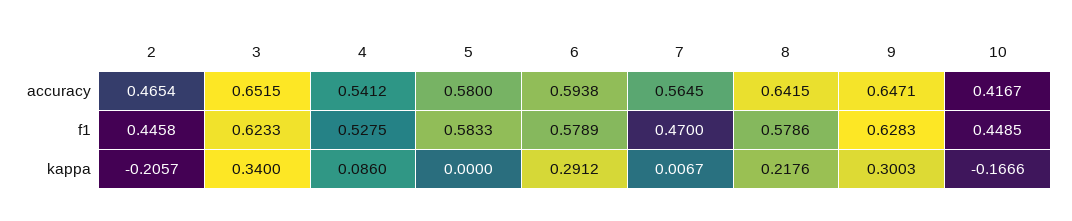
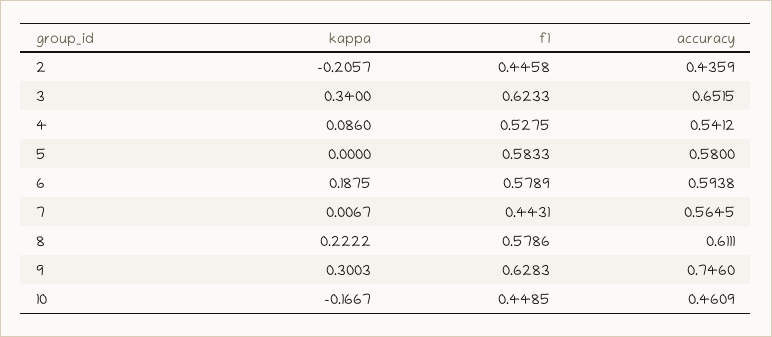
2, accuracy: 0.4654 -> 0.4359
8, accuracy: 0.6415 -> 0.6111
9, accuracy: 0.6471 -> 0.746
10, accuracy: 0.4167 -> 0.4609
7, f1: 0.47 -> 0.4431
6, kappa: 0.2912 -> 0.1875
8, kappa: 0.2176 -> 0.2222
10, kappa: -0.1666 -> -0.1667

